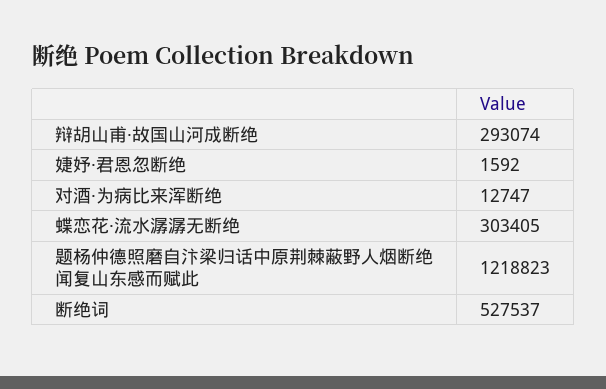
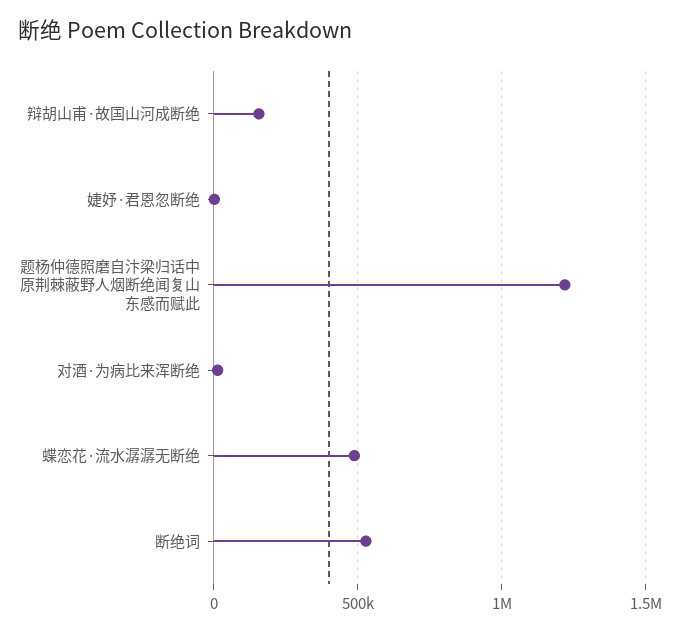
辩胡山甫·故国山河成断绝: 293074 -> 150000
蝶恋花·流水潺潺无断绝: 303405 -> 500000

